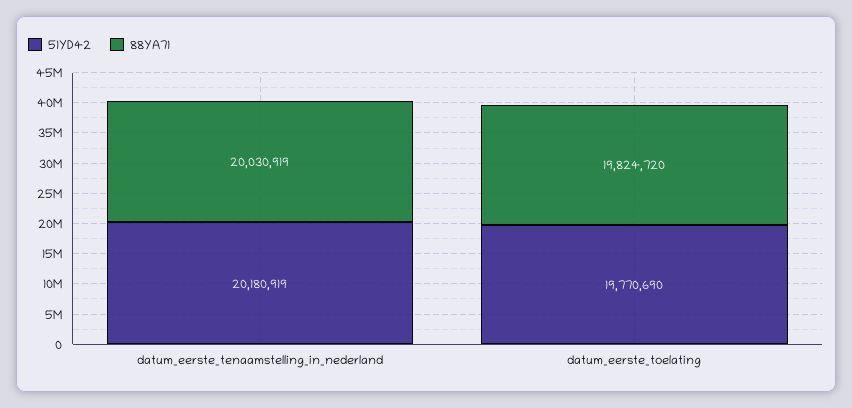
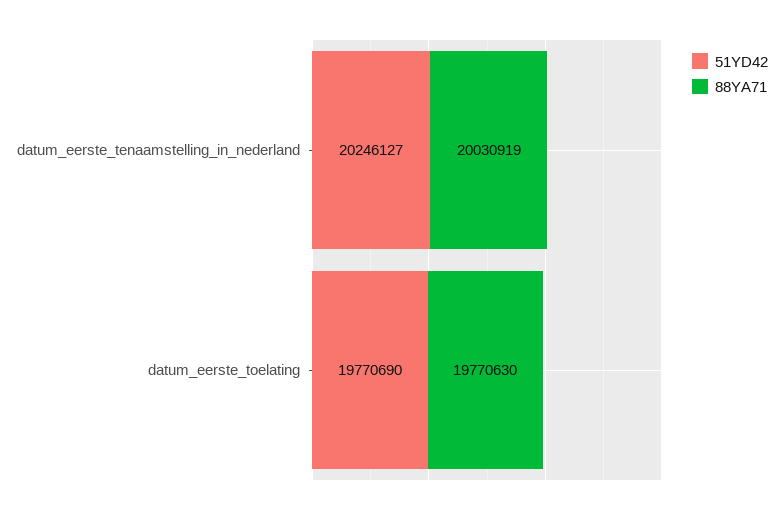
51YD42, datum_eerste_tenaamstelling_in_nederland: 20180919 -> 20246127
88YA71, datum_eerste_toelating: 19824720 -> 19770630

